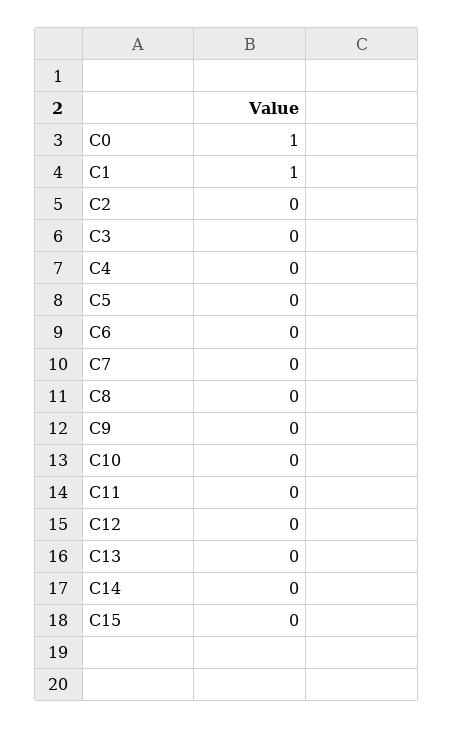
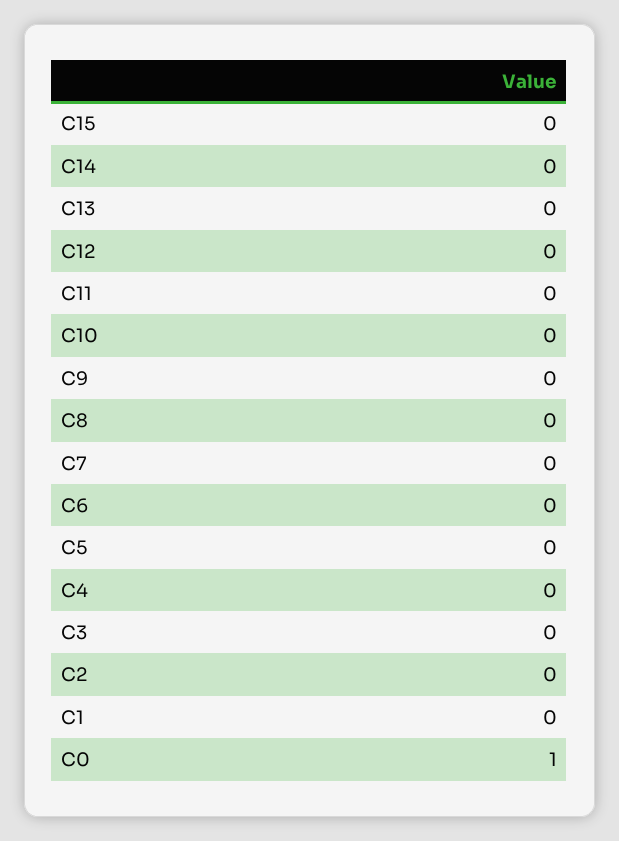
C1: 1 -> 0

